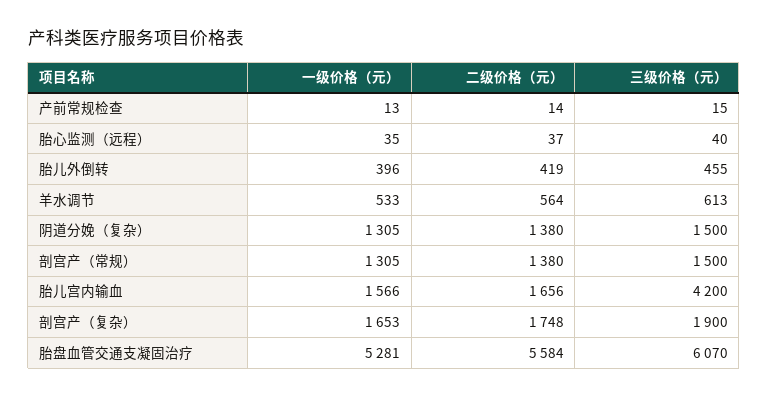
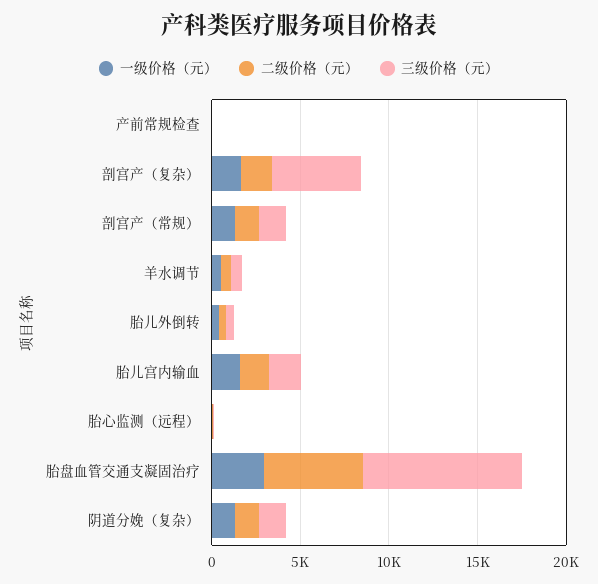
三级价格（元）, 胎儿宫内输血: 4200 -> 2000
三级价格（元）, 剖宫产（复杂）: 1900 -> 5000
一级价格（元）, 胎盘血管交通支凝固治疗: 5281 -> 3000
三级价格（元）, 胎盘血管交通支凝固治疗: 6070 -> 9000

